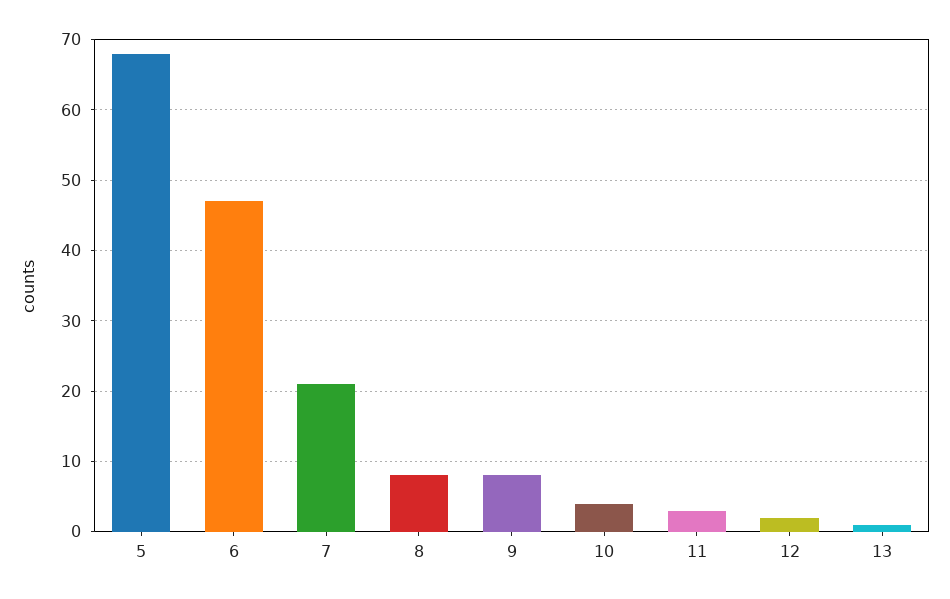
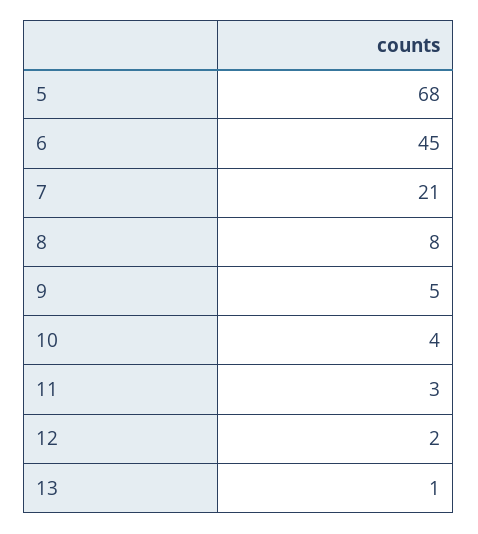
6: 47 -> 45
9: 8 -> 5

